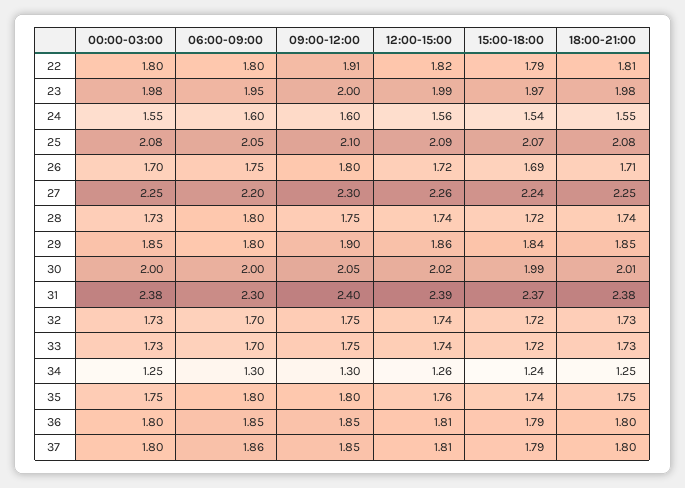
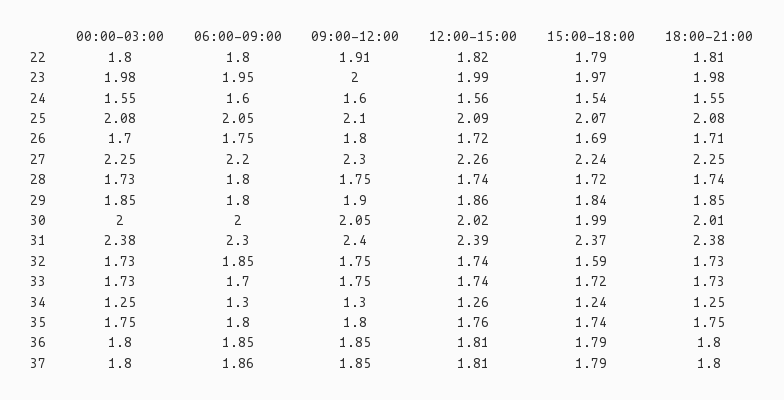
06:00-09:00, 32: 1.7 -> 1.85
15:00-18:00, 32: 1.72 -> 1.59

